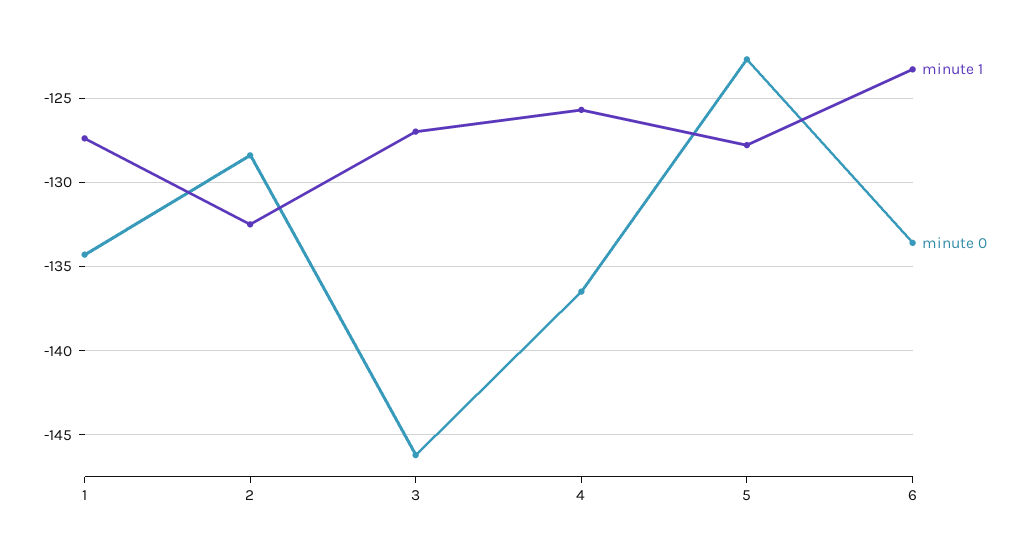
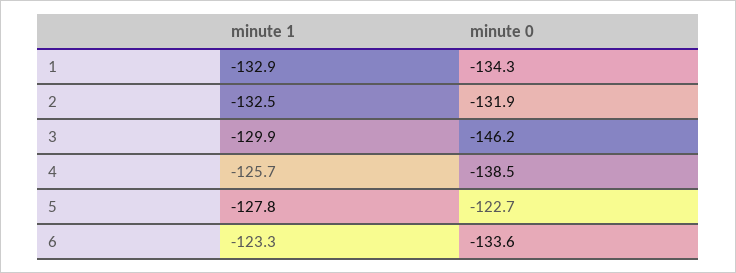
minute 1, 1: -127.5 -> -132.9
minute 0, 2: -128.5 -> -131.9
minute 1, 3: -127 -> -129.9
minute 0, 4: -136.5 -> -138.5

